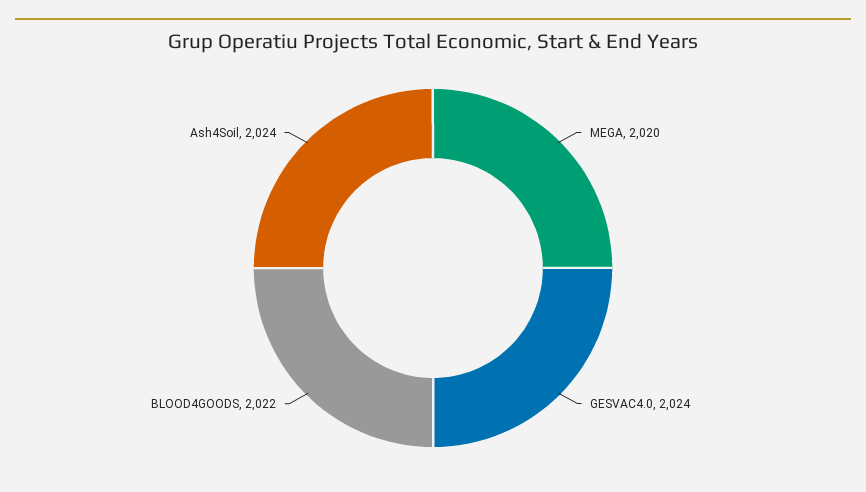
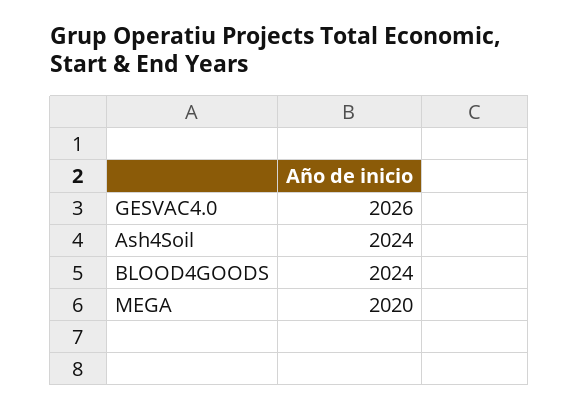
GESVAC4.0: 2024 -> 2026
BLOOD4GOODS: 2022 -> 2024

